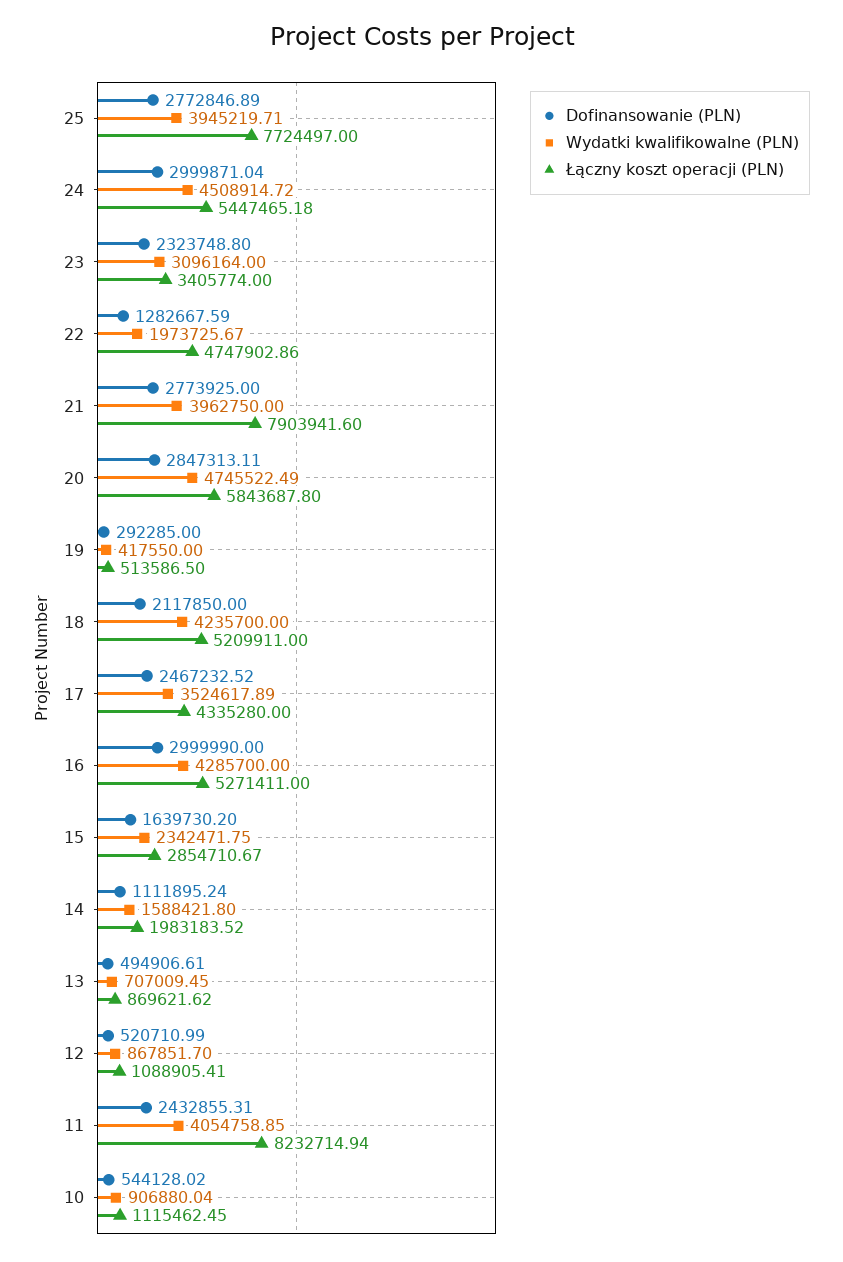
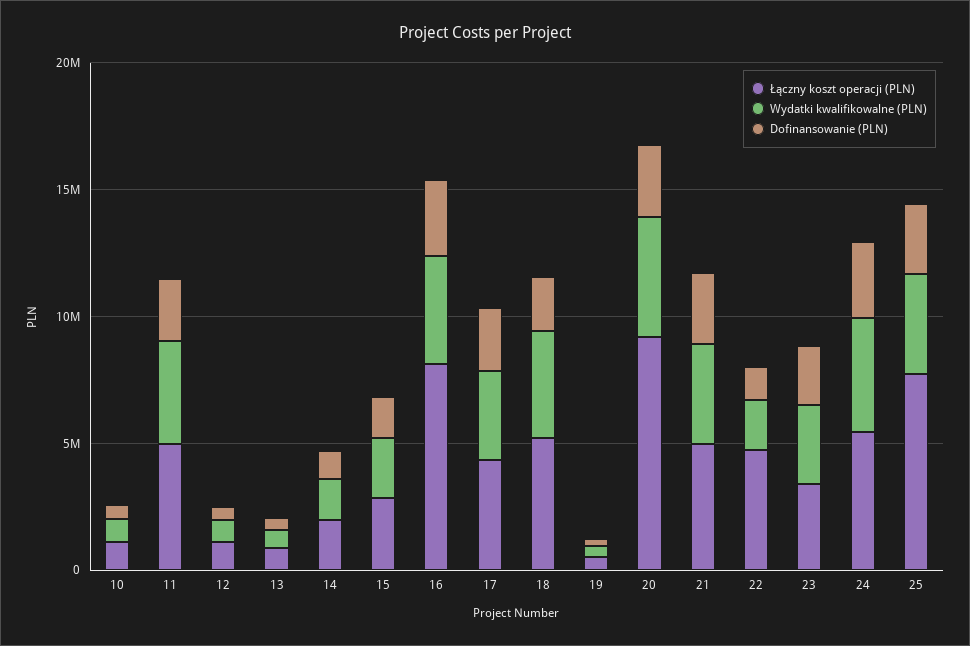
Łączny koszt operacji (PLN), 21: 7903941.6 -> 5000000
Łączny koszt operacji (PLN), 20: 5843687.8 -> 9000000
Łączny koszt operacji (PLN), 16: 5271411 -> 8000000
Łączny koszt operacji (PLN), 11: 8232714.94 -> 5000000

